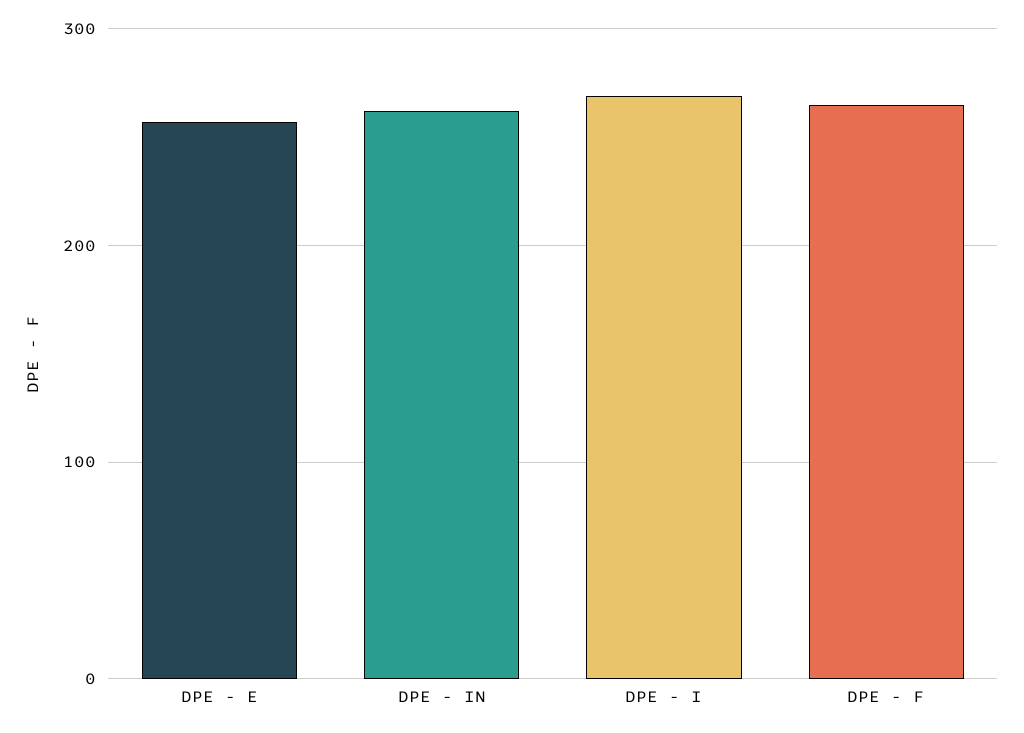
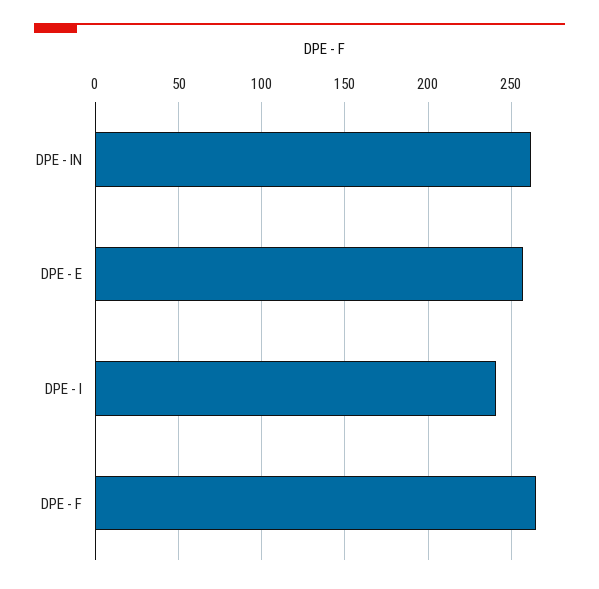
DPE - I: 270 -> 240

